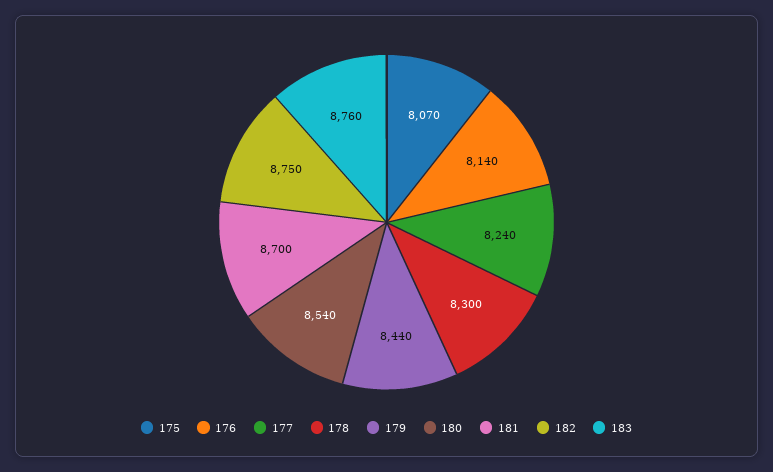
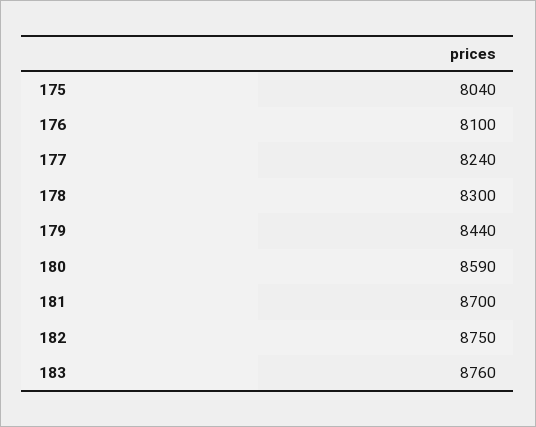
175: 8070 -> 8040
176: 8140 -> 8100
180: 8540 -> 8590

